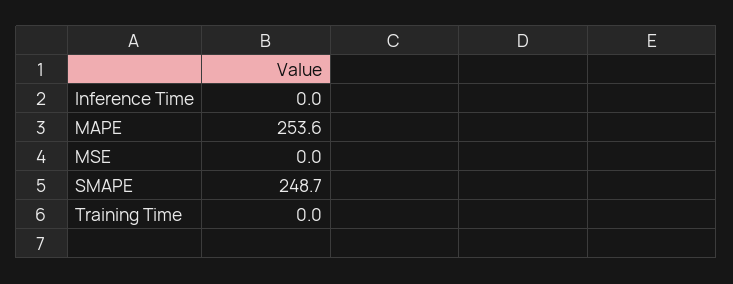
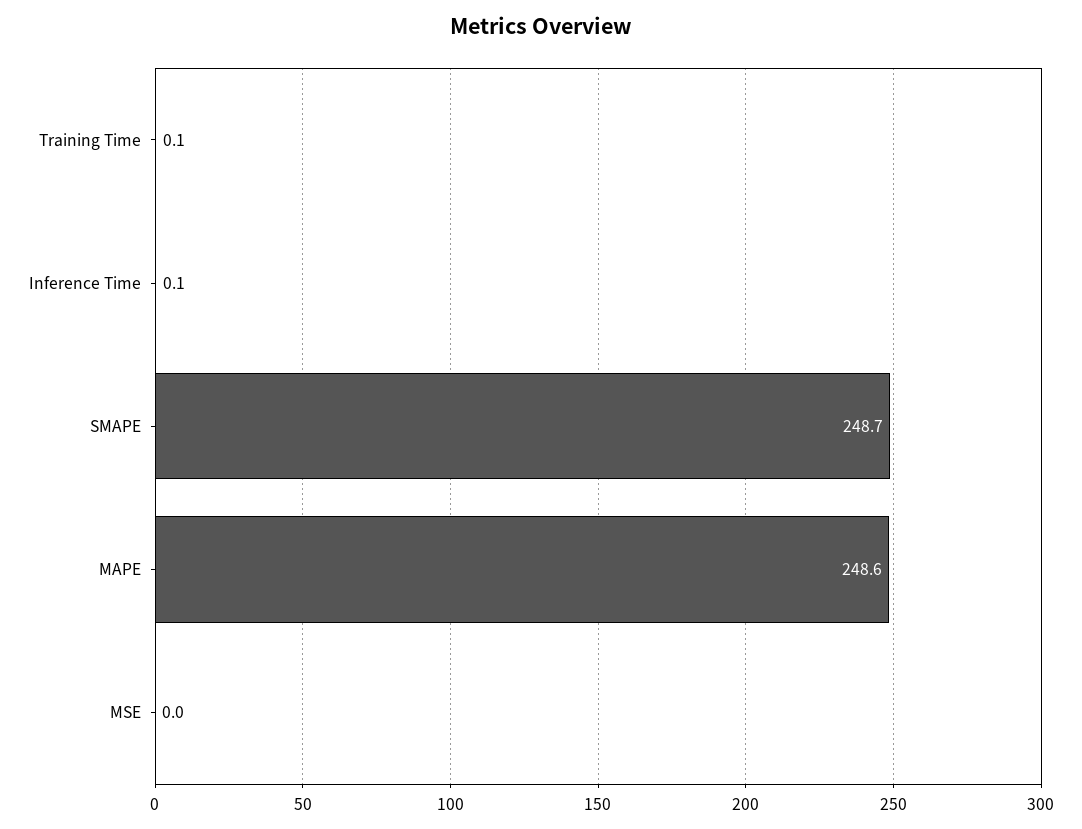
Inference Time: 0 -> 0.1
MAPE: 253.6 -> 248.6
Training Time: 0 -> 0.1

